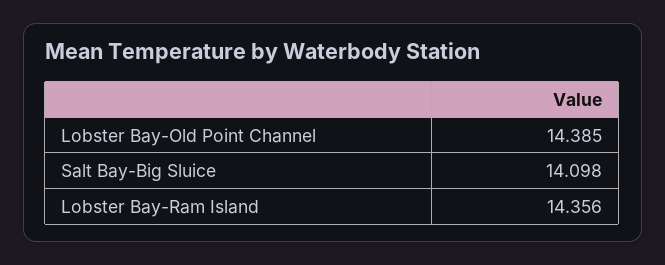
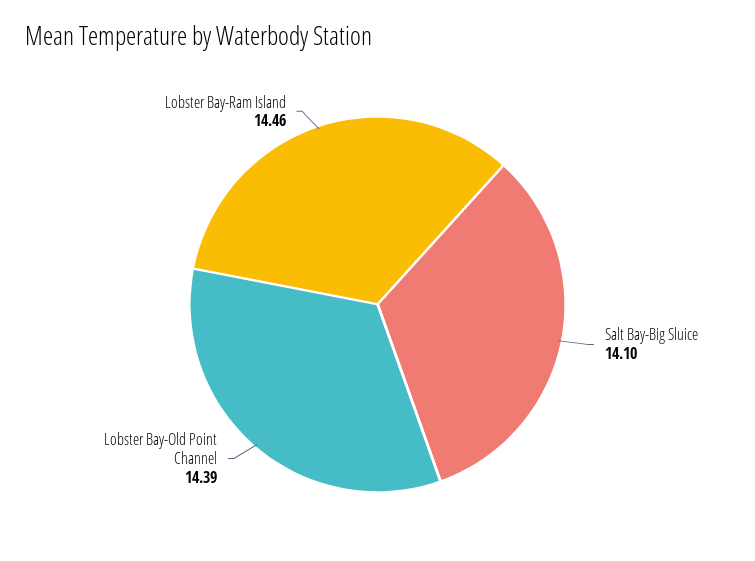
Lobster Bay-Ram Island: 14.356 -> 14.46

